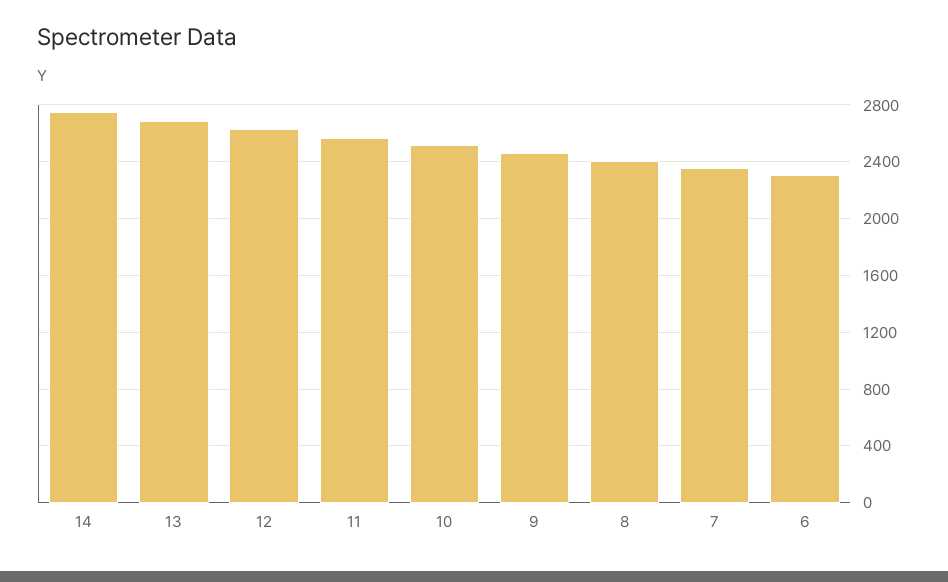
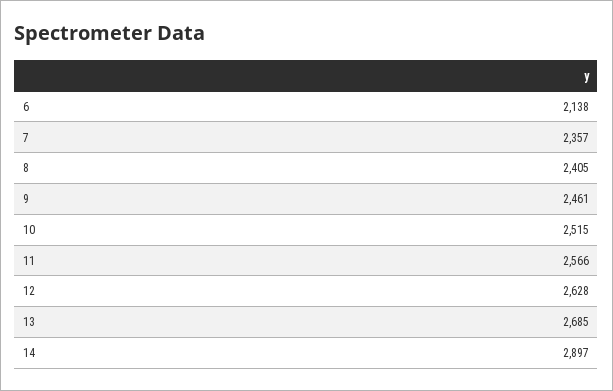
14: 2750 -> 2897
6: 2300 -> 2138

